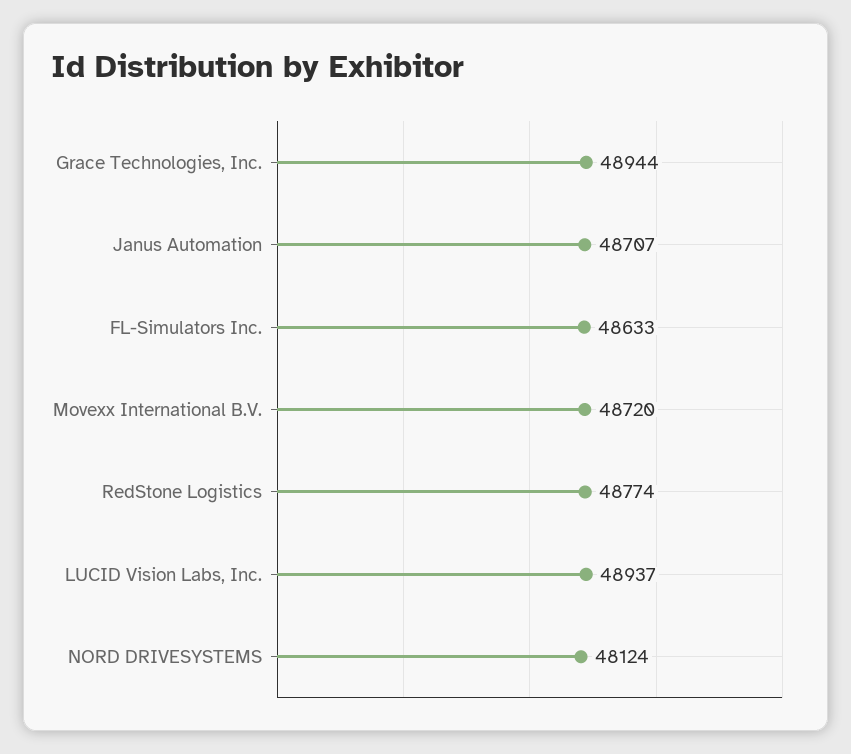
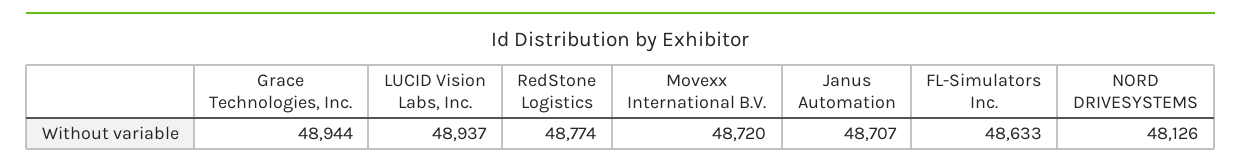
NORD DRIVESYSTEMS: 48124 -> 48126

